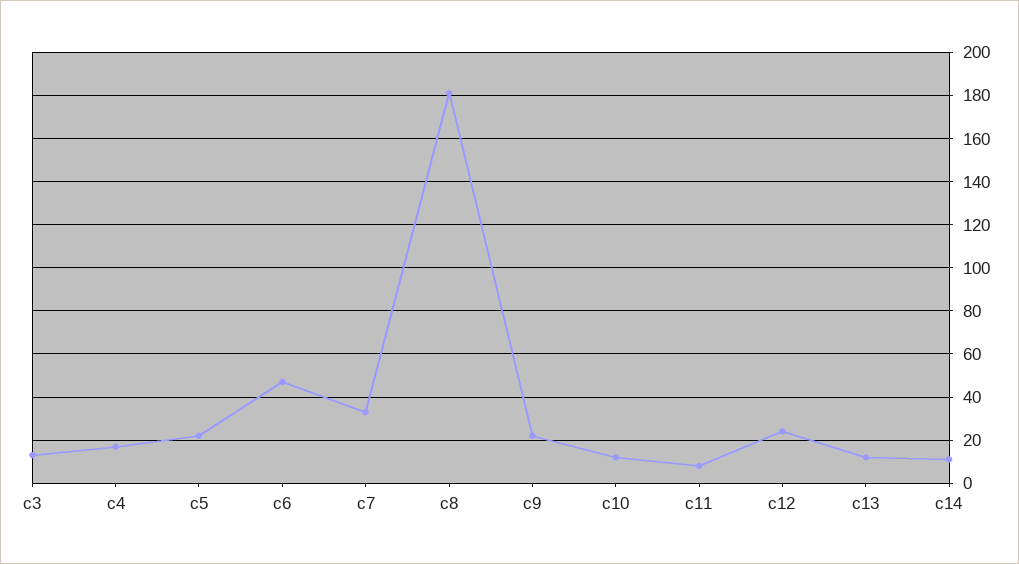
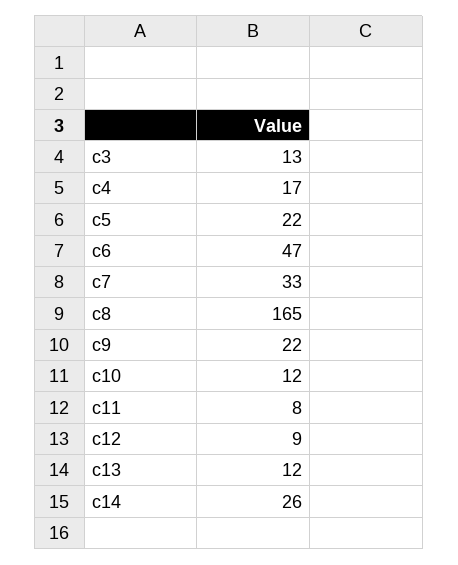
c8: 180 -> 165
c12: 25 -> 9
c14: 10 -> 26

